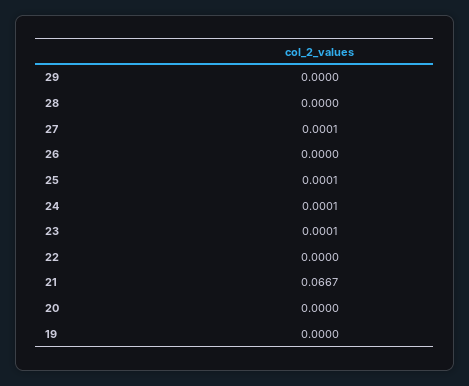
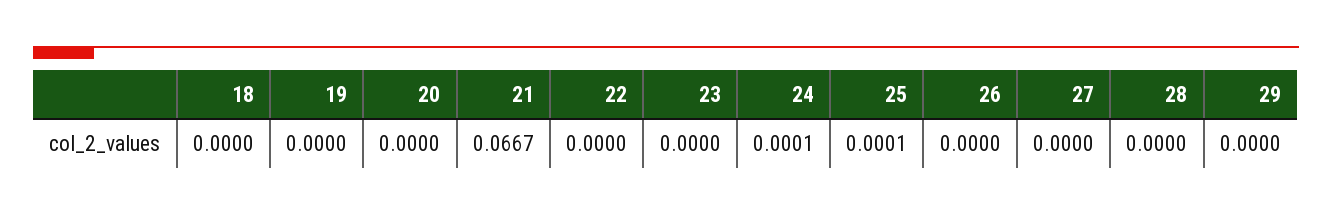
27: 0.0001 -> 0
23: 0.0001 -> 0
18: none -> 0

